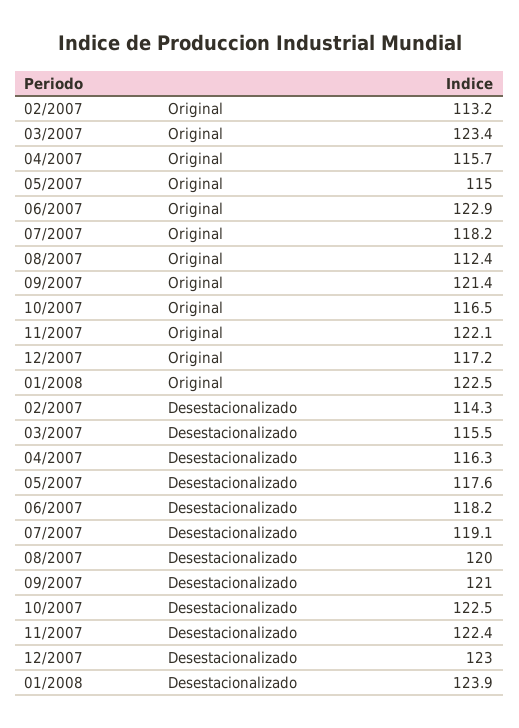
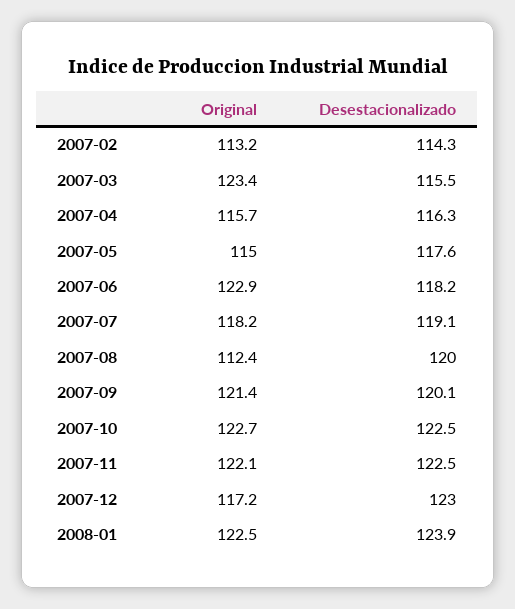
10/2007, Original: 116.5 -> 122.7
09/2007, Desestacionalizado: 121 -> 120.1
11/2007, Desestacionalizado: 122.4 -> 122.5

